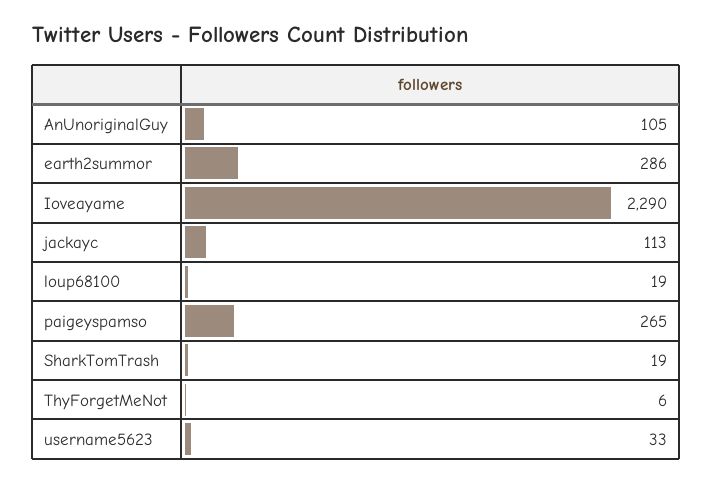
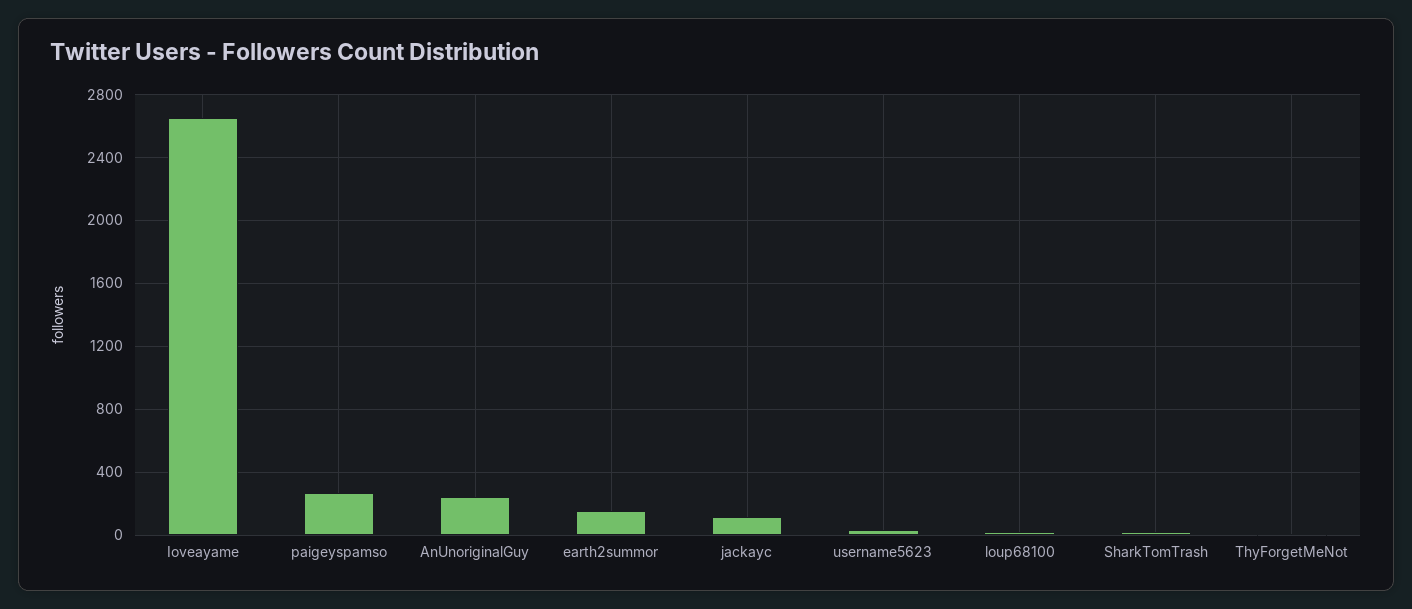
AnUnoriginalGuy: 105 -> 250
earth2summor: 286 -> 150
Ioveayame: 2290 -> 2650

